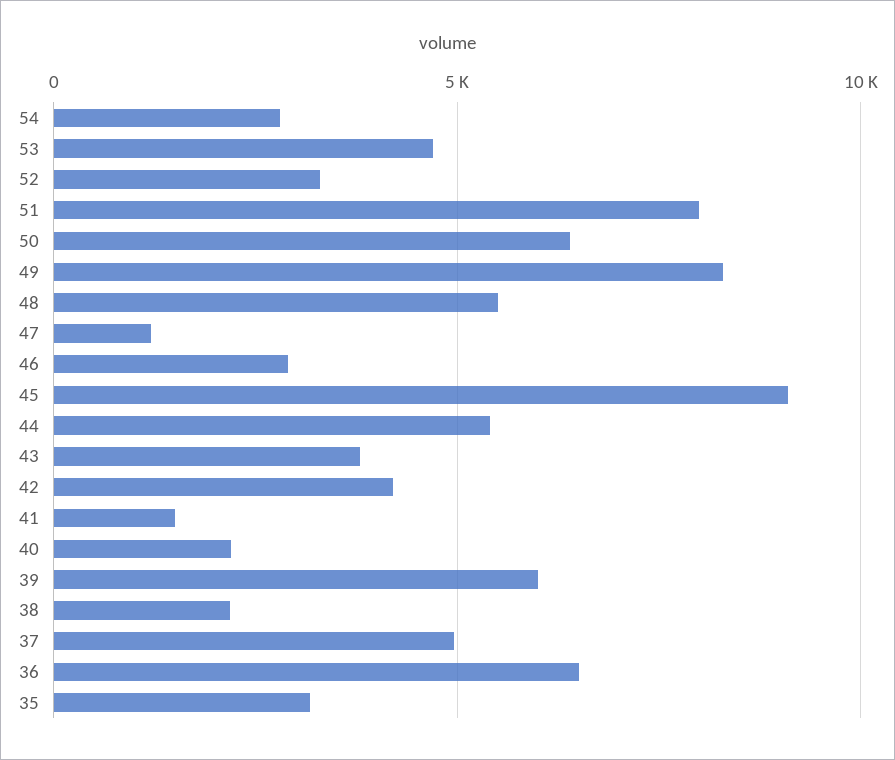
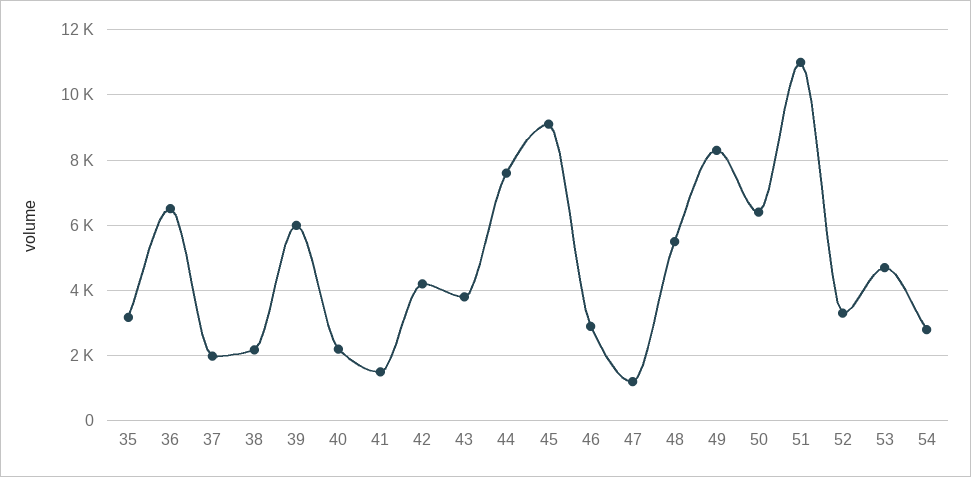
51: 8000 -> 11000
44: 5500 -> 7600
37: 5000 -> 2000

